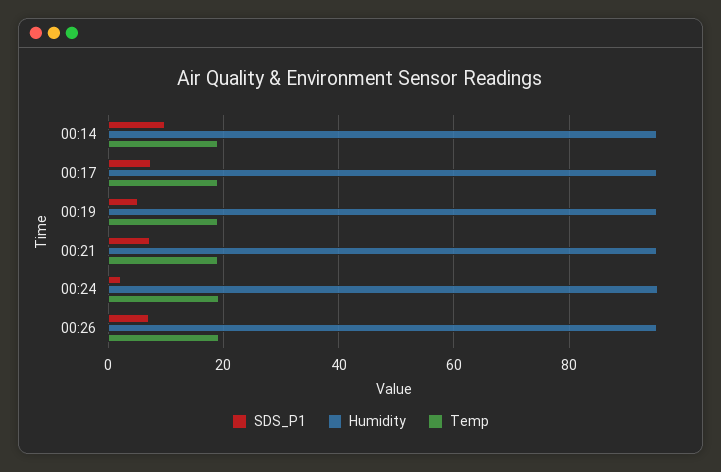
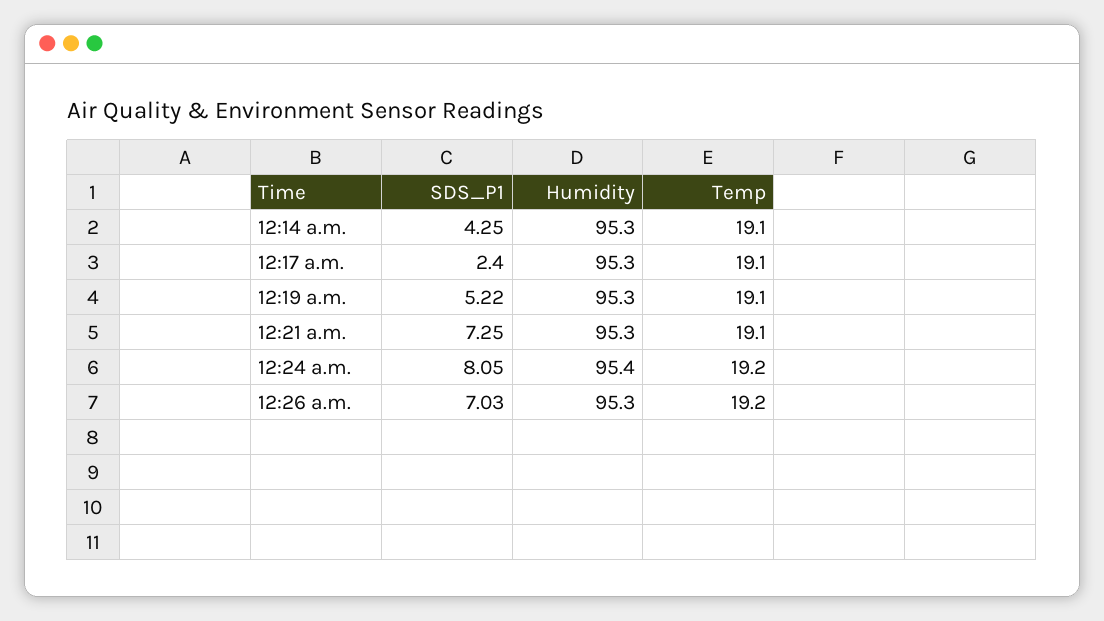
SDS_P1, 00:14: 10 -> 4.25
SDS_P1, 00:17: 8 -> 2.4
SDS_P1, 00:24: 2 -> 8.05

